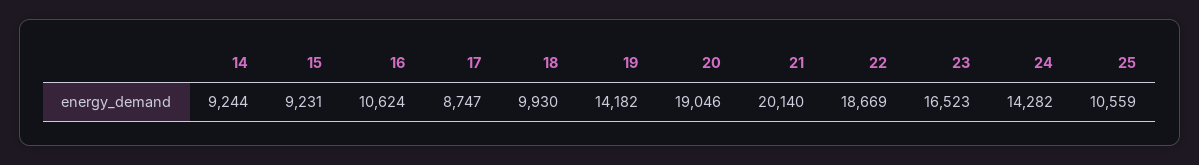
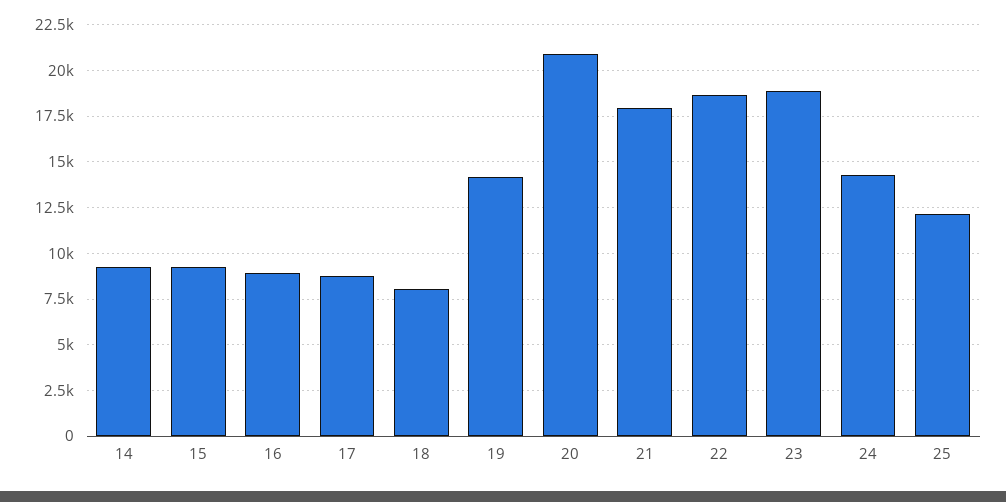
16: 10624 -> 9000
18: 9930 -> 8000
20: 19046 -> 21000
21: 20140 -> 18000
23: 16523 -> 19000
25: 10559 -> 12000

